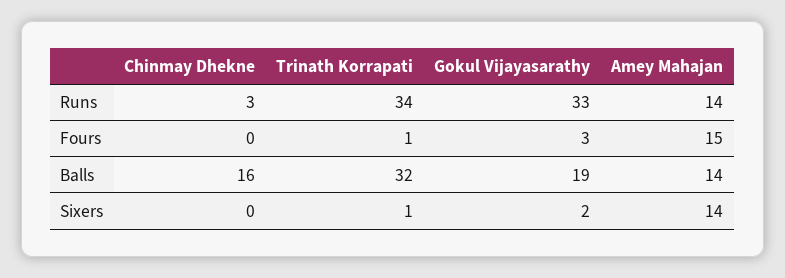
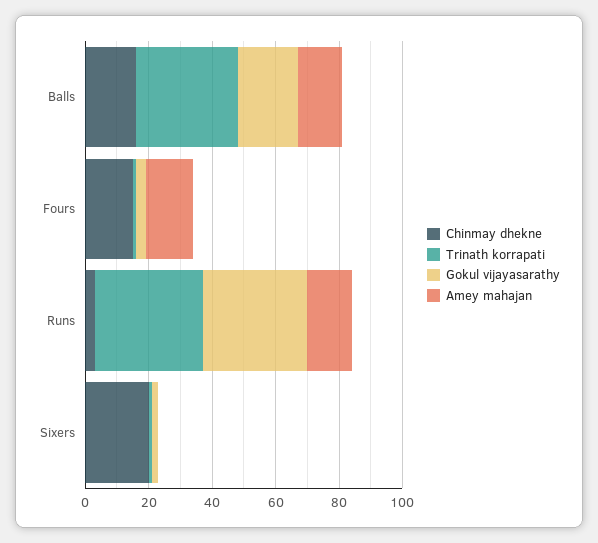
Chinmay Dhekne, Fours: 0 -> 15
Chinmay Dhekne, Sixers: 0 -> 20
Amey Mahajan, Sixers: 14 -> 0

